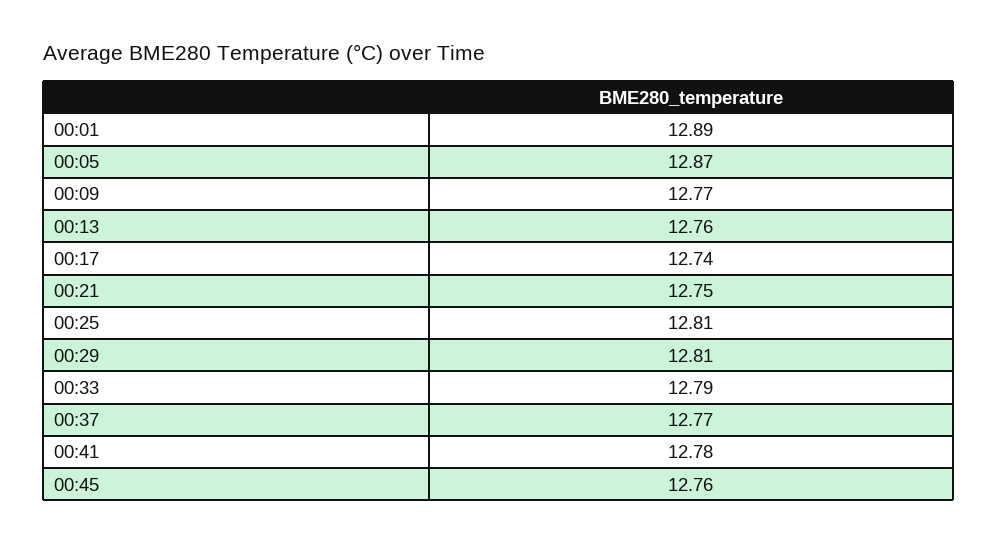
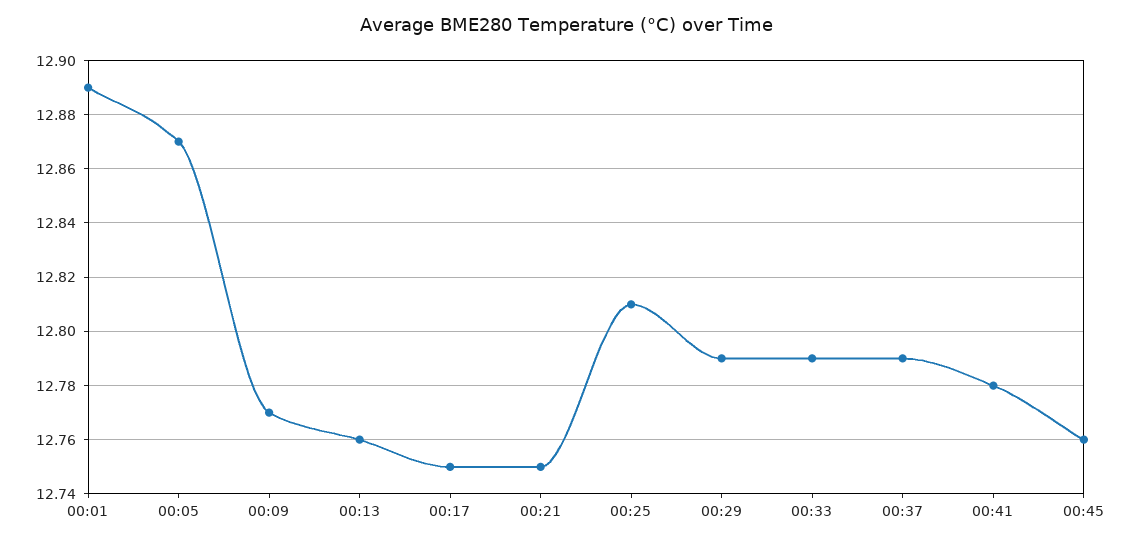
00:17: 12.74 -> 12.75
00:29: 12.81 -> 12.79
00:37: 12.77 -> 12.79

